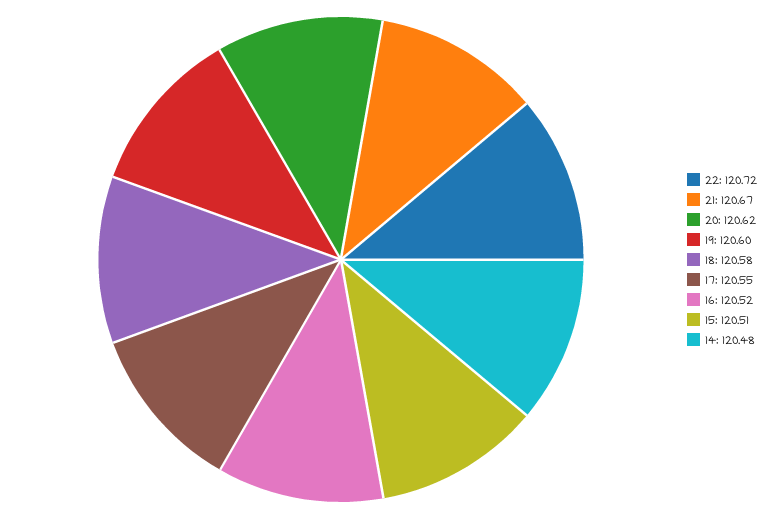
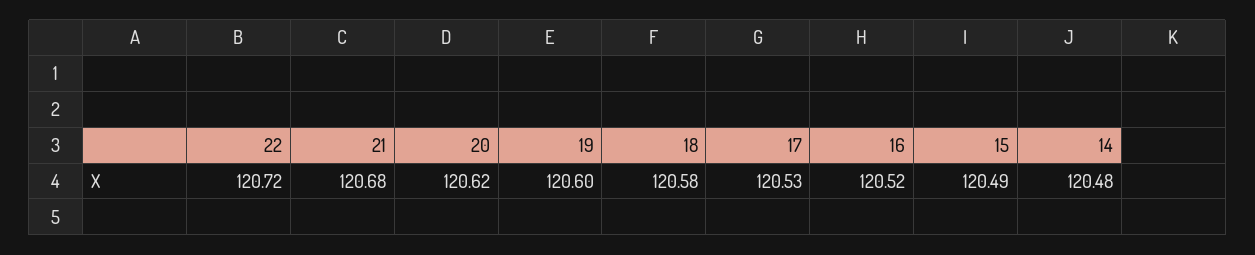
21: 120.67 -> 120.68
17: 120.55 -> 120.53
15: 120.51 -> 120.49

